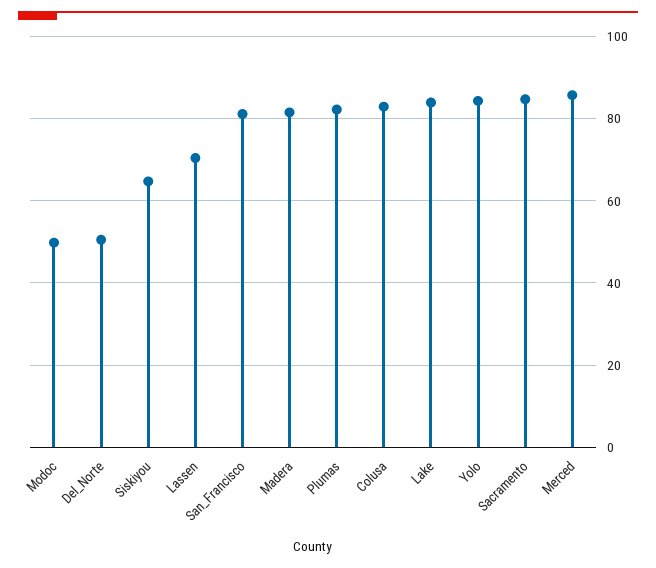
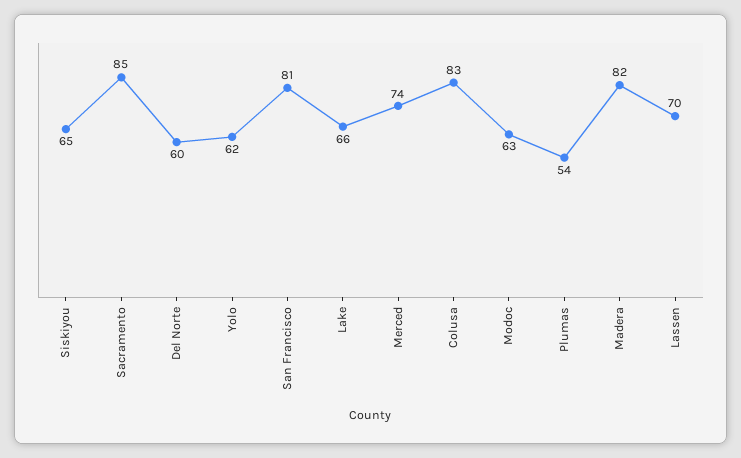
Modoc: 50 -> 63
Del_Norte: 50 -> 60
Plumas: 82 -> 54
Lake: 84 -> 66
Yolo: 84 -> 62
Merced: 86 -> 74

